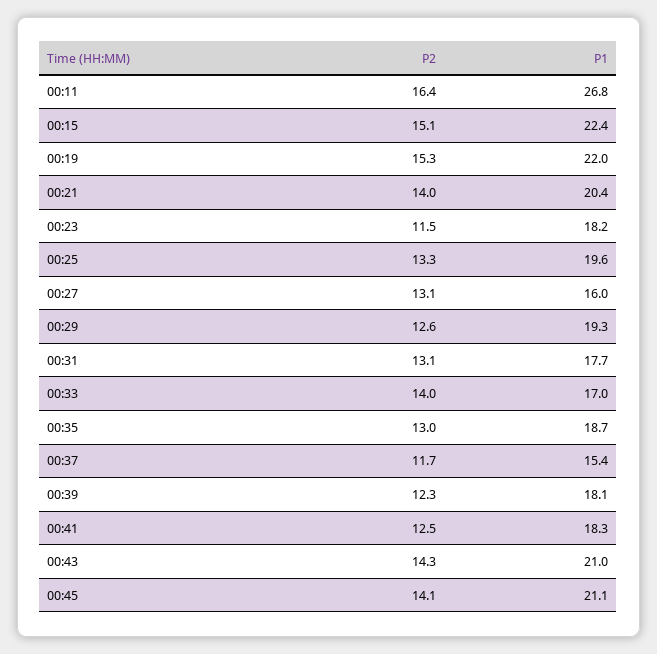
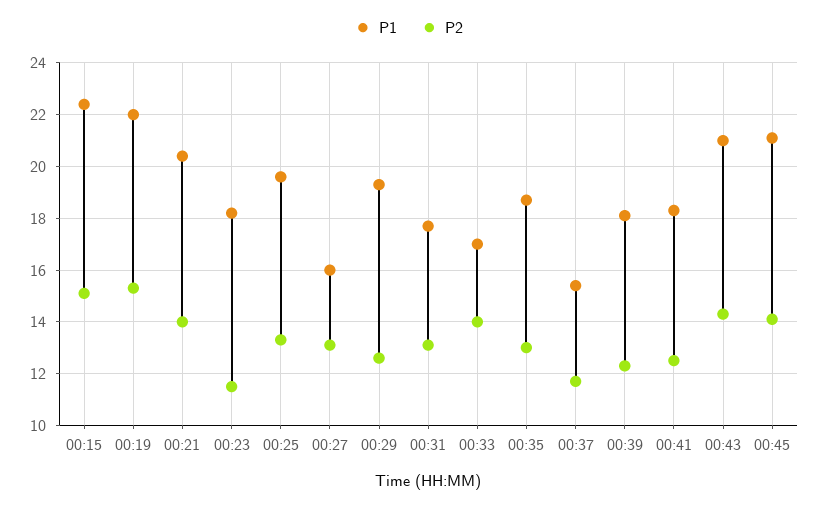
P2, 00:11: 16.4 -> none
P1, 00:11: 26.8 -> none

